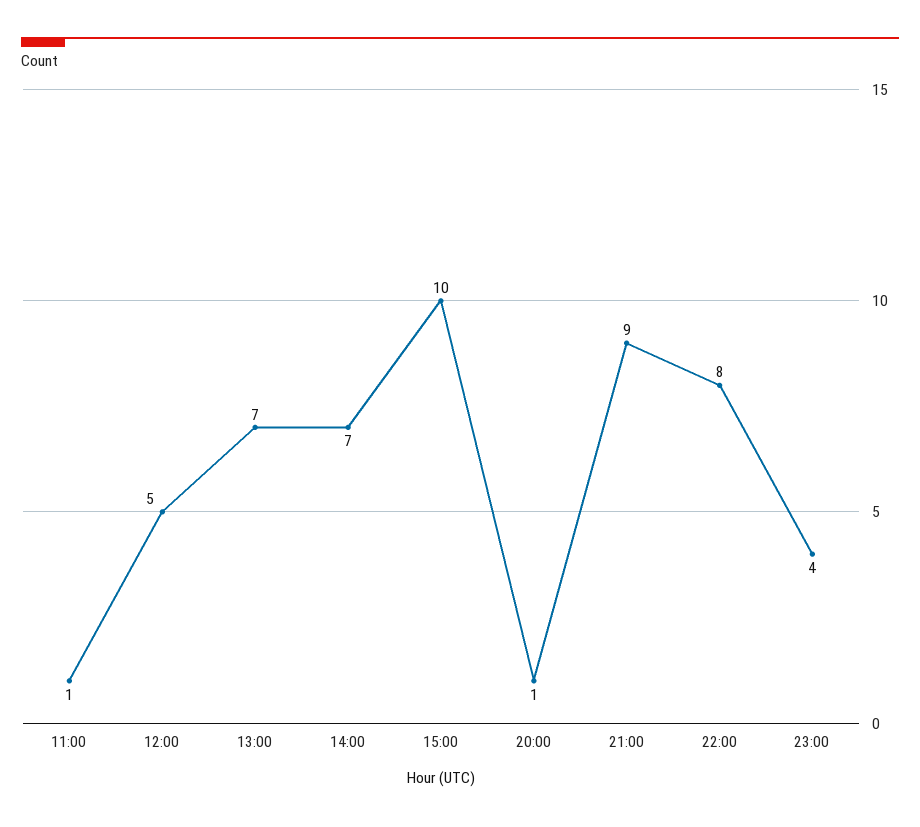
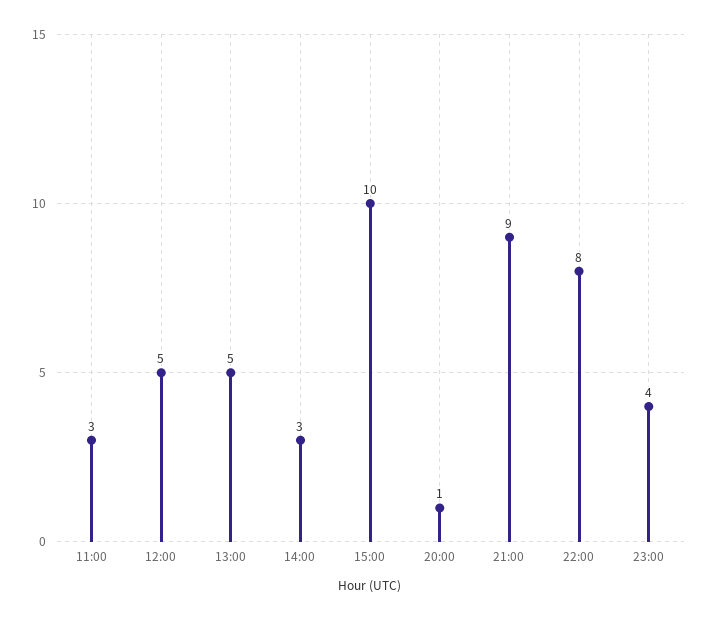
11:00: 1 -> 3
13:00: 7 -> 5
14:00: 7 -> 3

